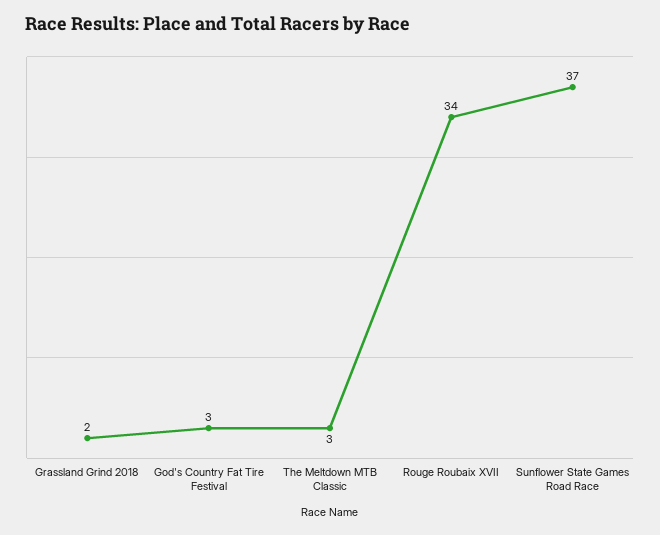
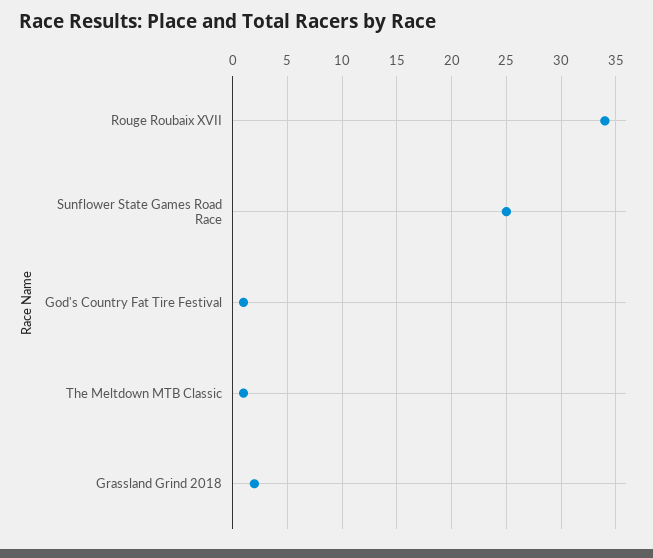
God's Country Fat Tire Festival: 3 -> 1
The Meltdown MTB Classic: 3 -> 1
Sunflower State Games Road Race: 37 -> 25

